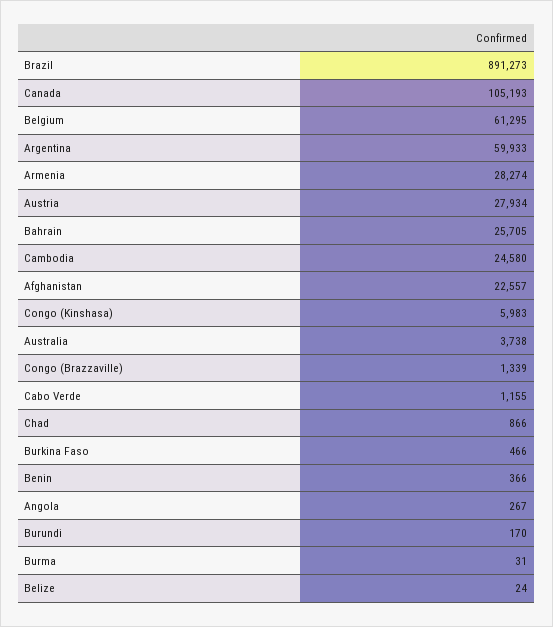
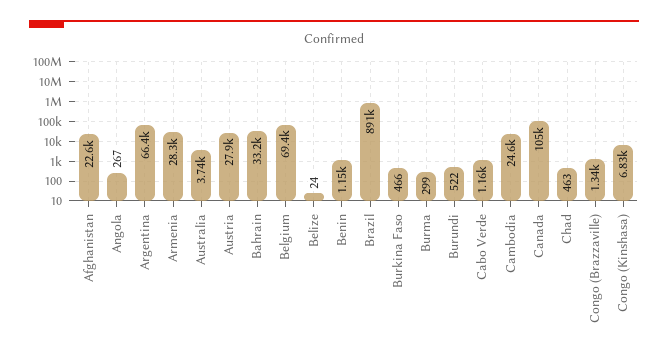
Belgium: 61295 -> 69400
Argentina: 59933 -> 66400
Bahrain: 25705 -> 33200
Congo (Kinshasa): 5983 -> 6830
Chad: 866 -> 463
Benin: 366 -> 1150
Burundi: 170 -> 522
Burma: 31 -> 299

